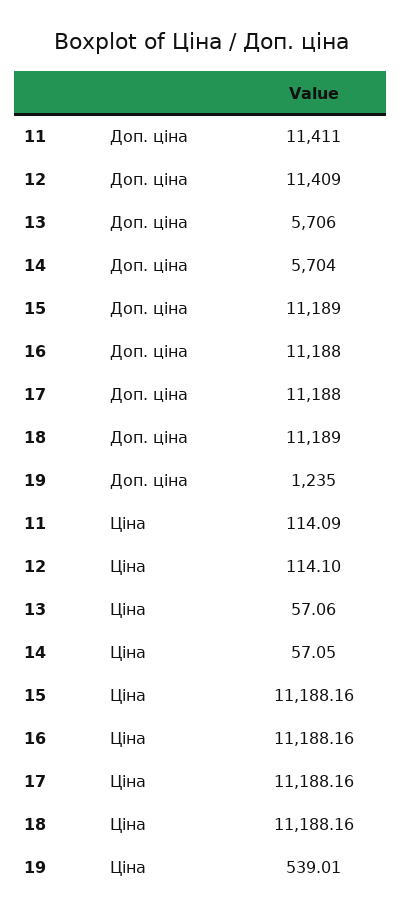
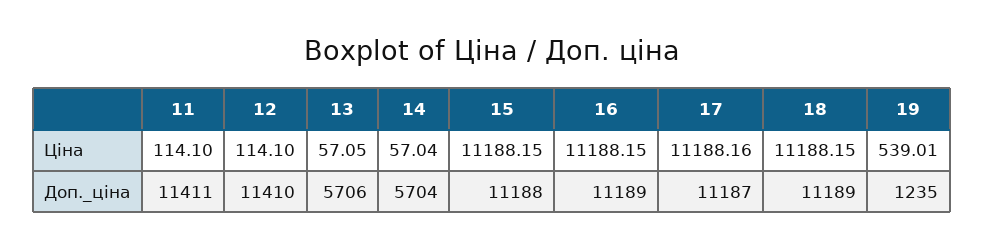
12, Доп. ціна: 11409 -> 11410
15, Доп. ціна: 11189 -> 11188
16, Доп. ціна: 11188 -> 11189
17, Доп. ціна: 11188 -> 11187
11, Ціна: 114.09 -> 114.1
13, Ціна: 57.06 -> 57.05
14, Ціна: 57.05 -> 57.04
15, Ціна: 11188.16 -> 11188.15
16, Ціна: 11188.16 -> 11188.15
18, Ціна: 11188.16 -> 11188.15

